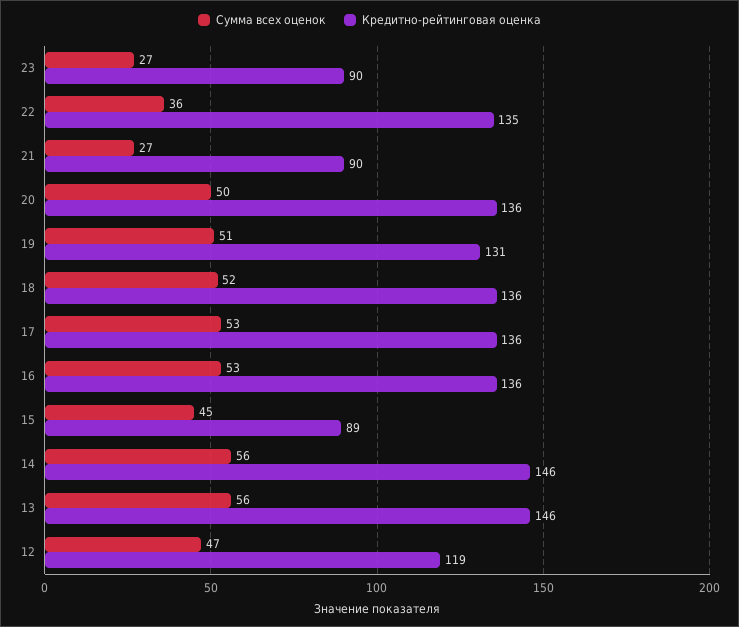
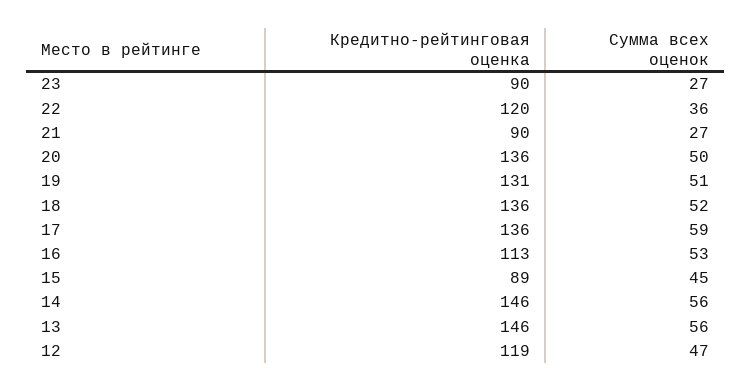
Кредитно-рейтинговая оценка, 22: 135 -> 120
Сумма всех оценок, 17: 53 -> 59
Кредитно-рейтинговая оценка, 16: 136 -> 113

